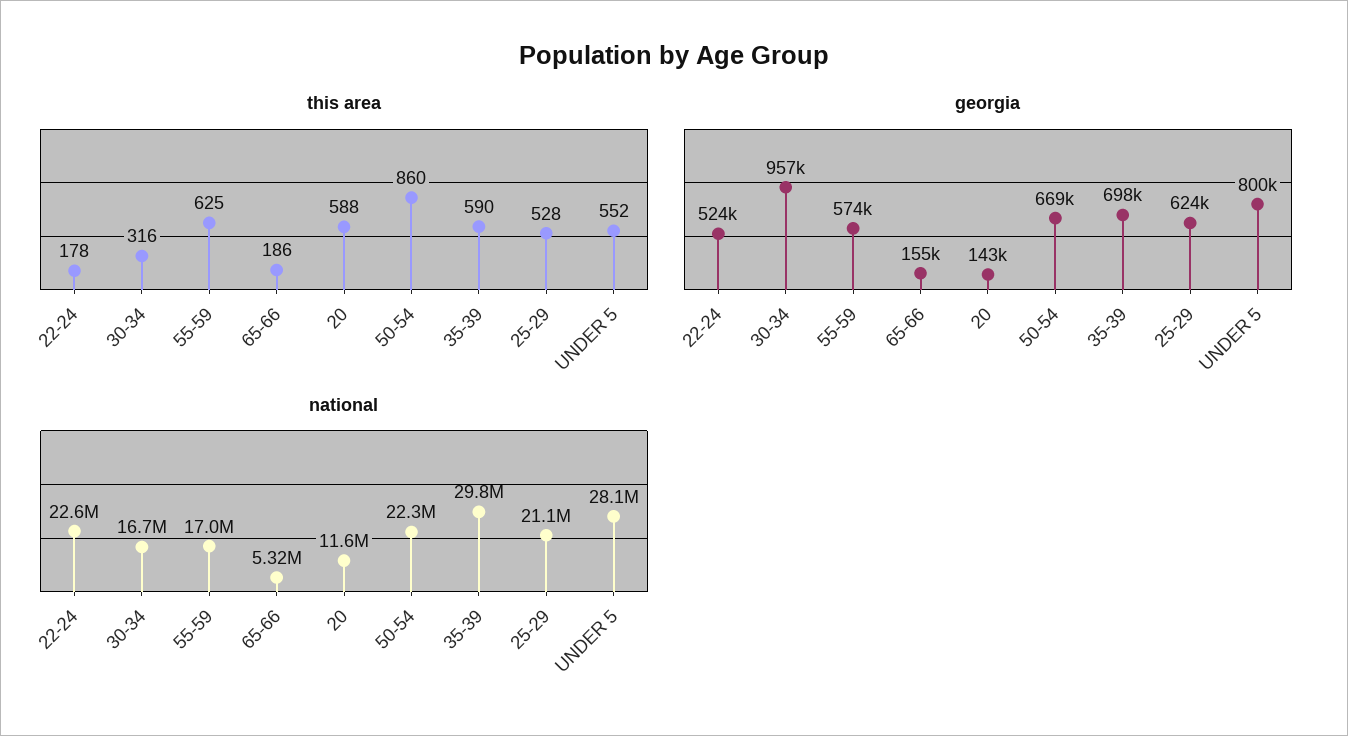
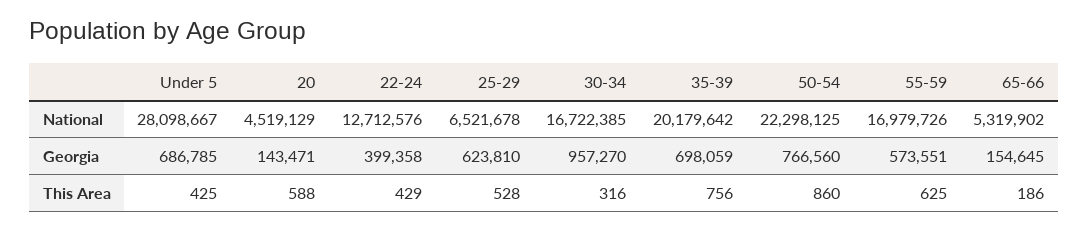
this area, 22-24: 178 -> 429
this area, 35-39: 590 -> 756
this area, UNDER 5: 552 -> 425
georgia, 22-24: 524000 -> 399358
georgia, 50-54: 669000 -> 766560
georgia, UNDER 5: 800000 -> 686785
national, 22-24: 22600000 -> 12712576
national, 20: 11600000 -> 4519129
national, 35-39: 29800000 -> 20179642
national, 25-29: 21100000 -> 6521678

